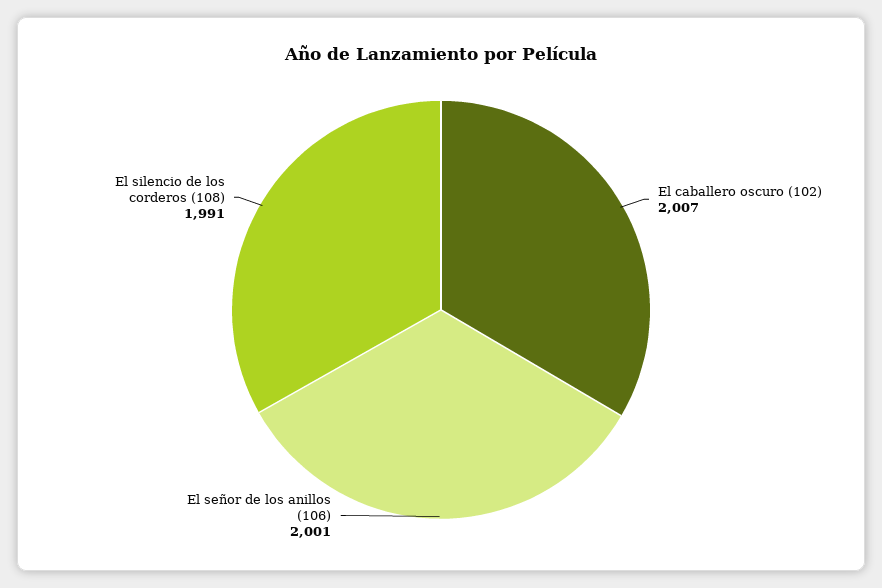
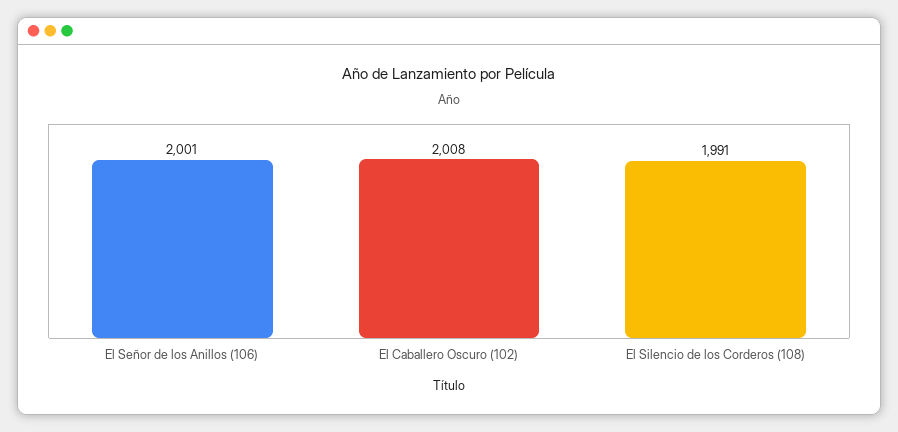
El caballero oscuro (102): 2007 -> 2008

